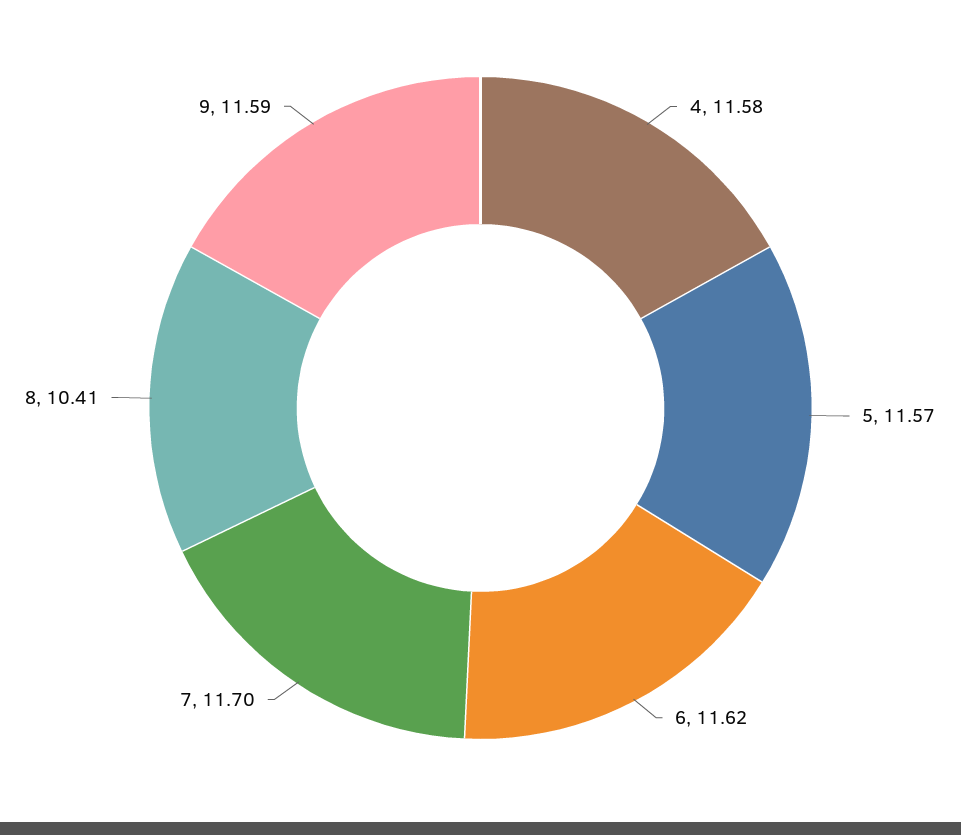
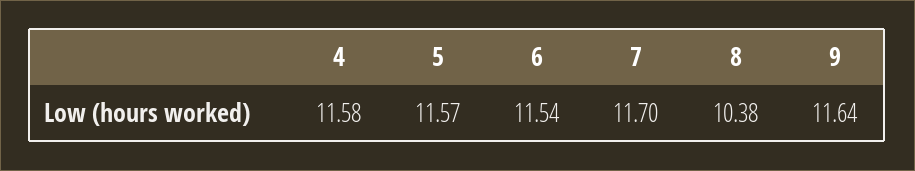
6: 11.62 -> 11.54
8: 10.41 -> 10.38
9: 11.59 -> 11.64

